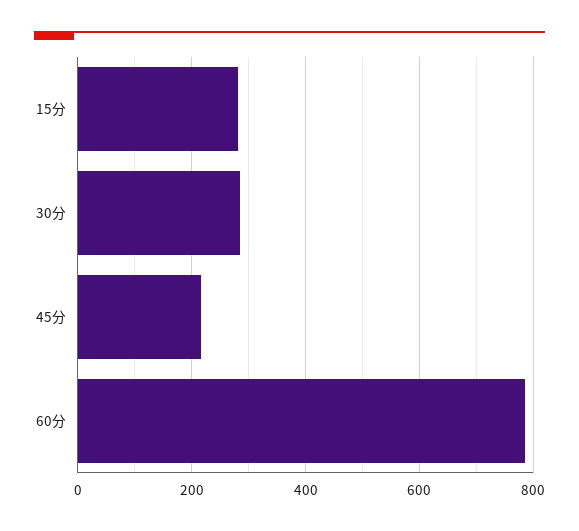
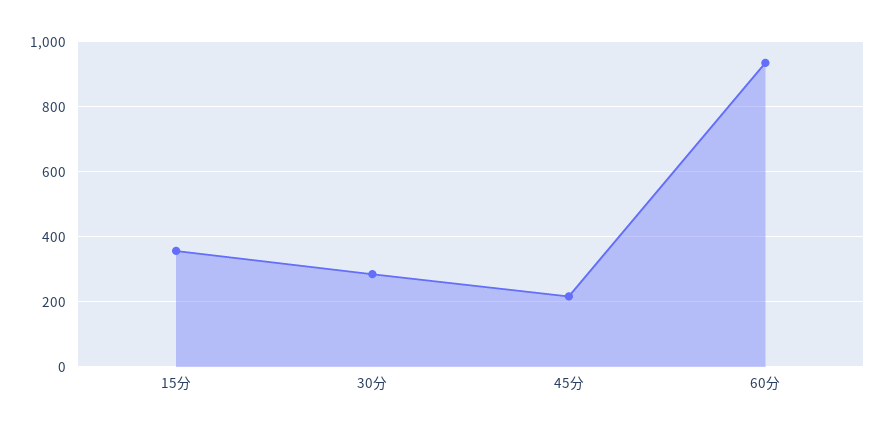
15分: 280 -> 360
60分: 780 -> 940

